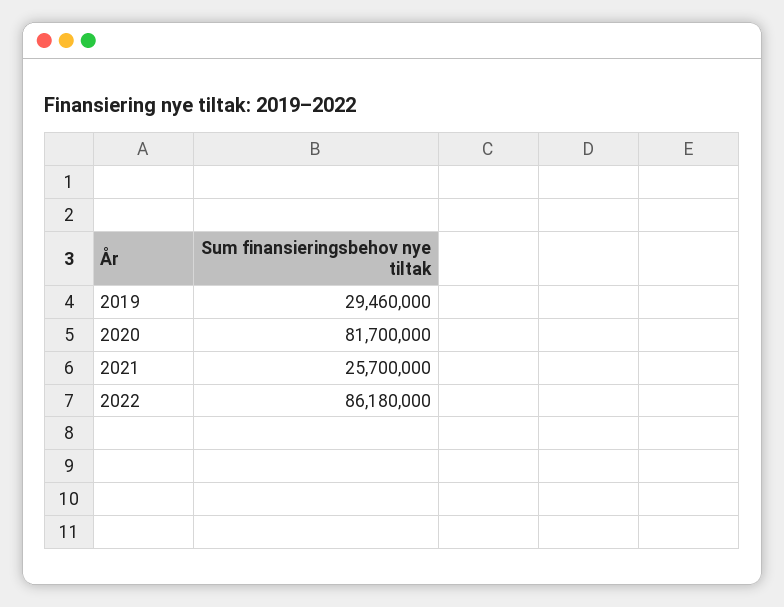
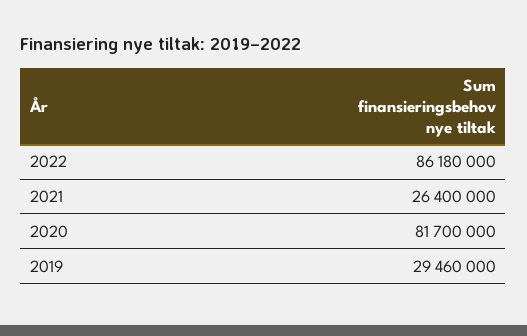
2021: 25700000 -> 26400000

